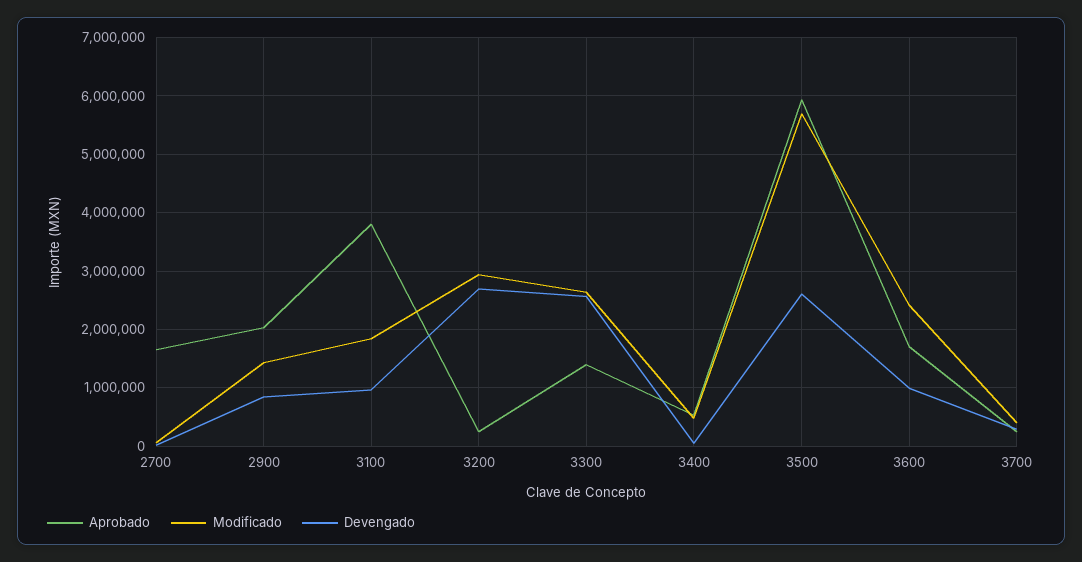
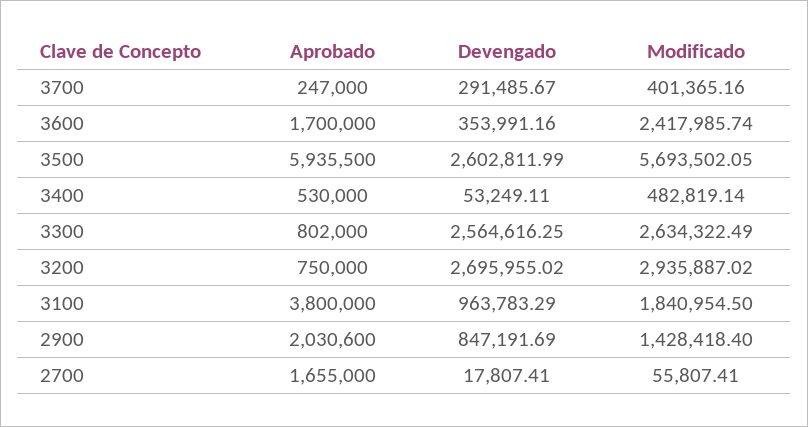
Aprobado, 3200: 200000 -> 750000
Aprobado, 3300: 1400000 -> 802000
Devengado, 3600: 1000000 -> 353991.16

